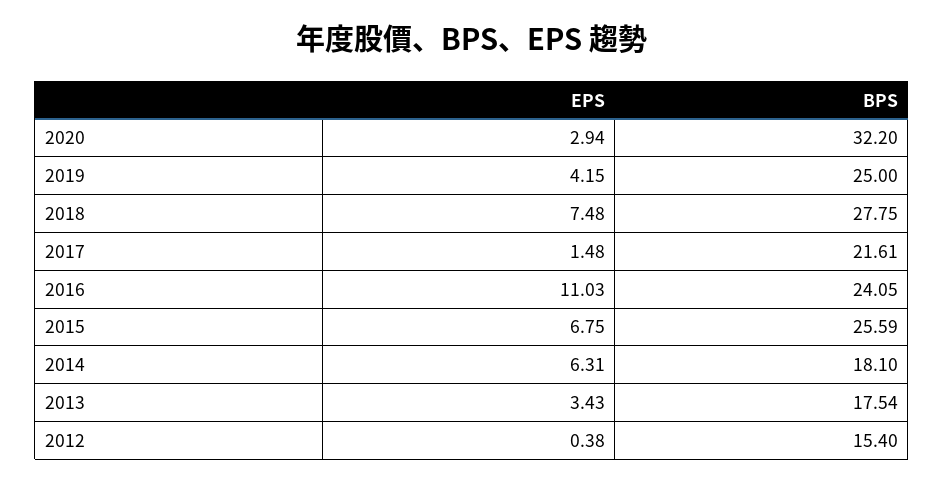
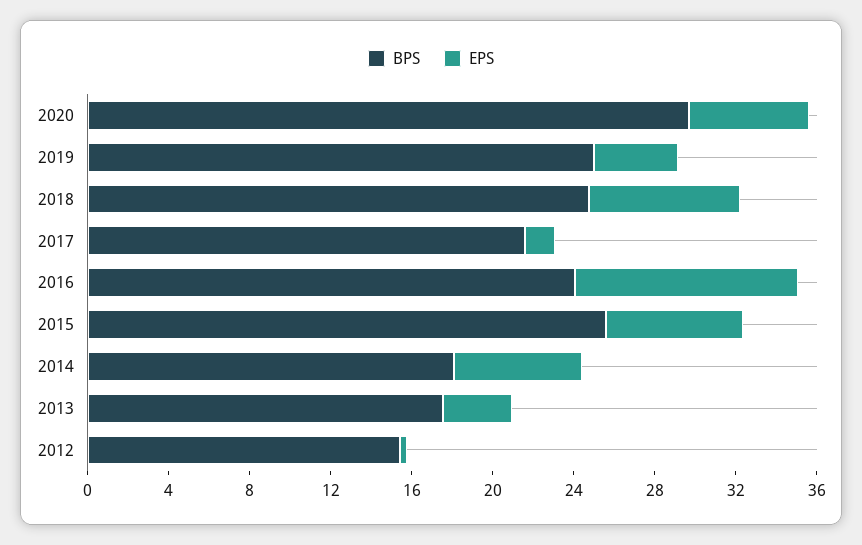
EPS, 2020: 2.94 -> 6
BPS, 2020: 32.2 -> 30
BPS, 2018: 27.75 -> 25

